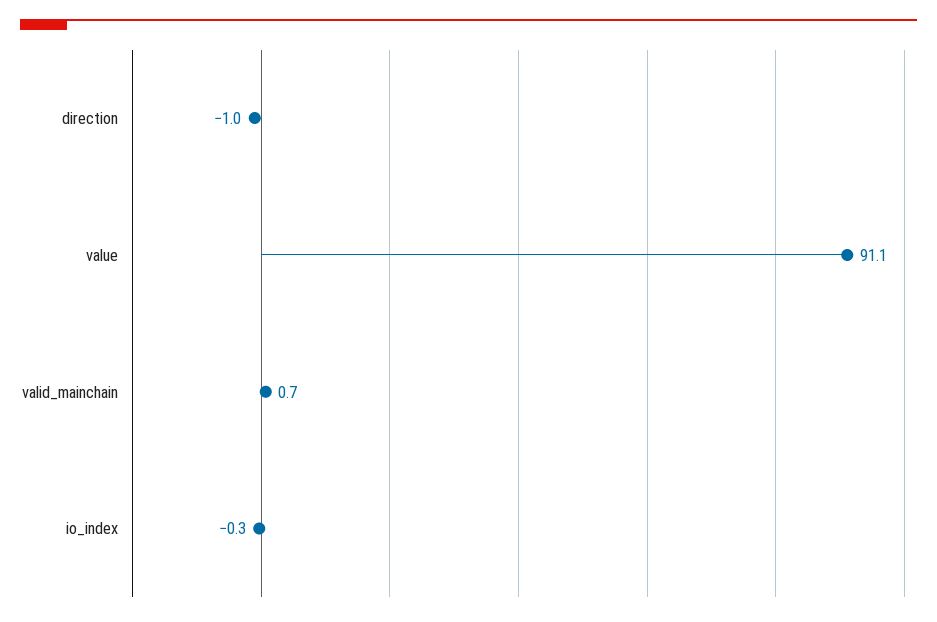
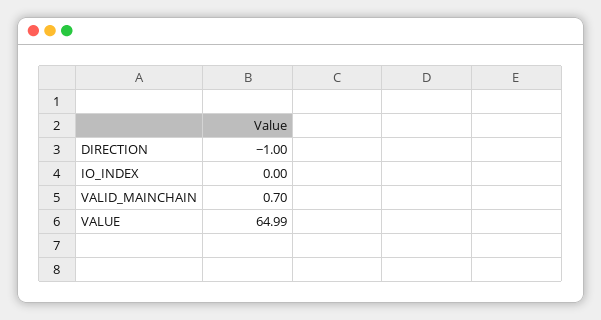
value: 91.1 -> 64.99
io_index: -0.3 -> 0

